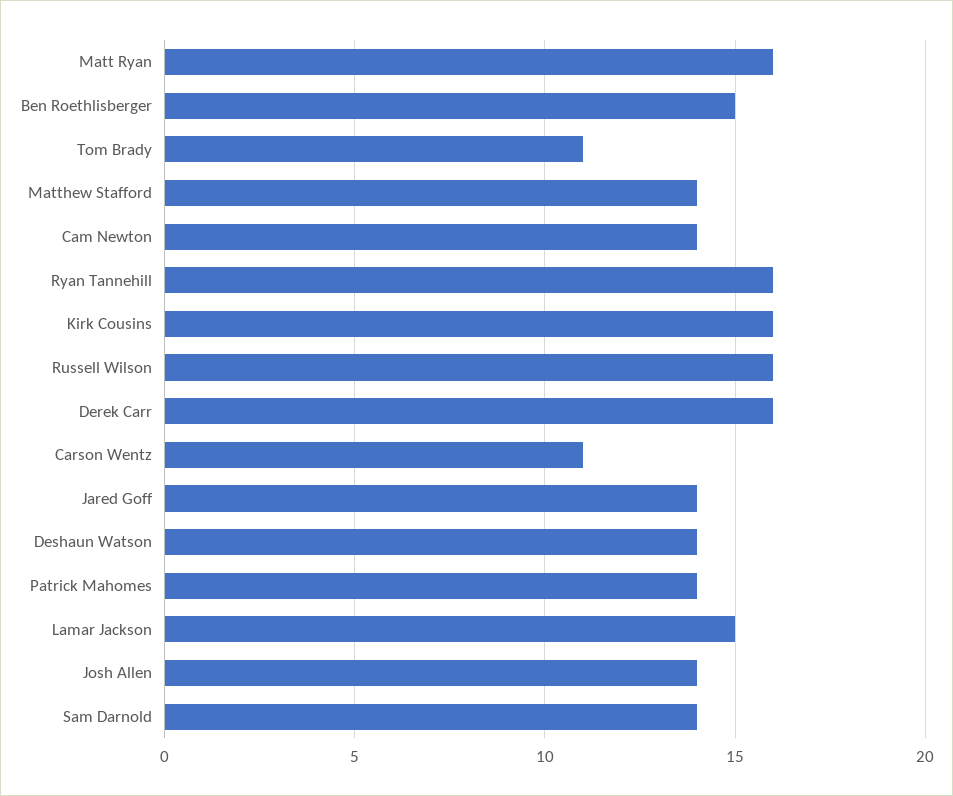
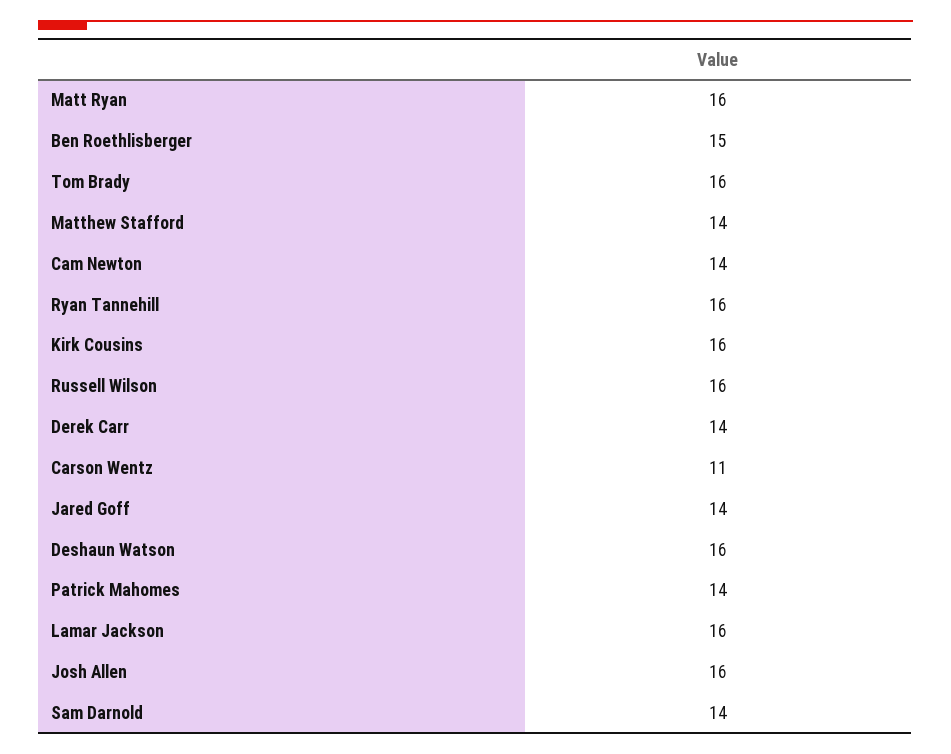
Tom Brady: 11 -> 16
Derek Carr: 16 -> 14
Deshaun Watson: 14 -> 16
Lamar Jackson: 15 -> 16
Josh Allen: 14 -> 16

